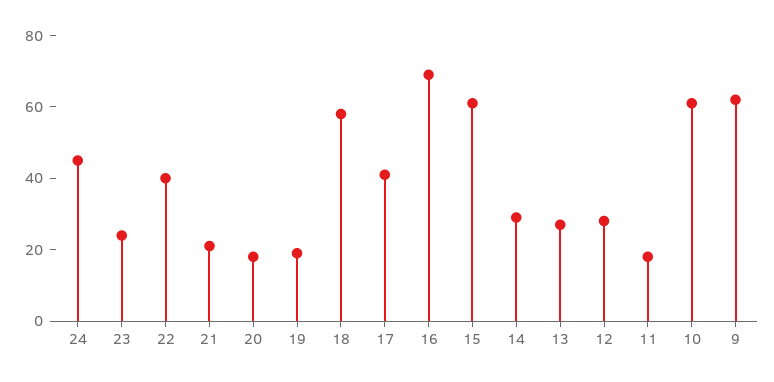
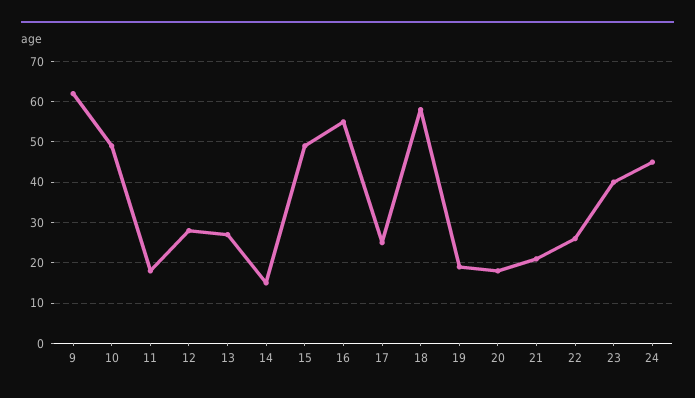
23: 25 -> 40
22: 40 -> 25
17: 40 -> 25
16: 70 -> 55
15: 60 -> 50
14: 30 -> 15
10: 60 -> 50

